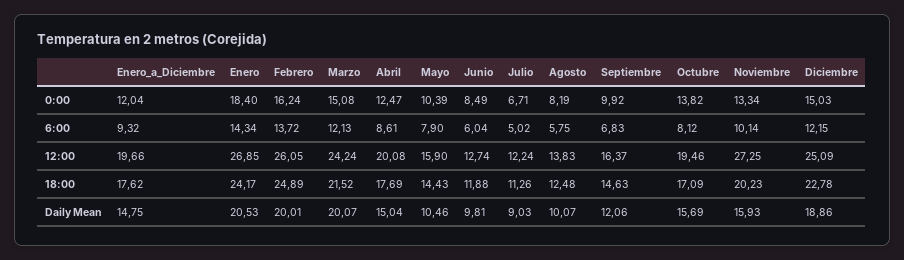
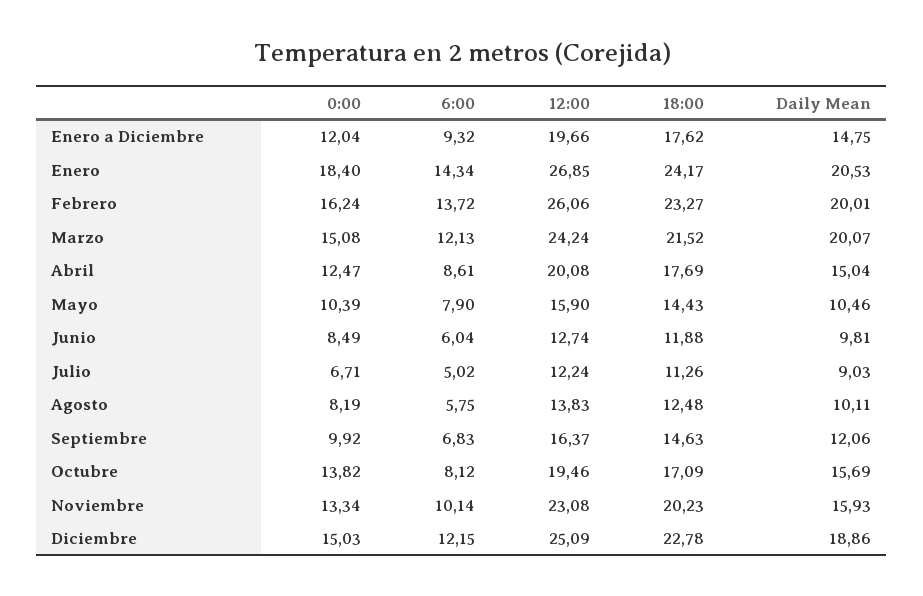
Febrero, 12:00: 26.05 -> 26.06
Noviembre, 12:00: 27.25 -> 23.08
Febrero, 18:00: 24.89 -> 23.27
Agosto, Daily Mean: 10.07 -> 10.11

